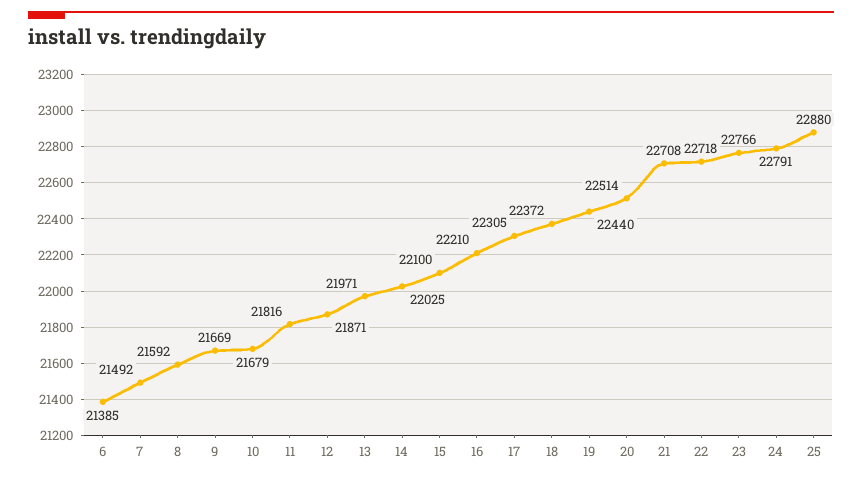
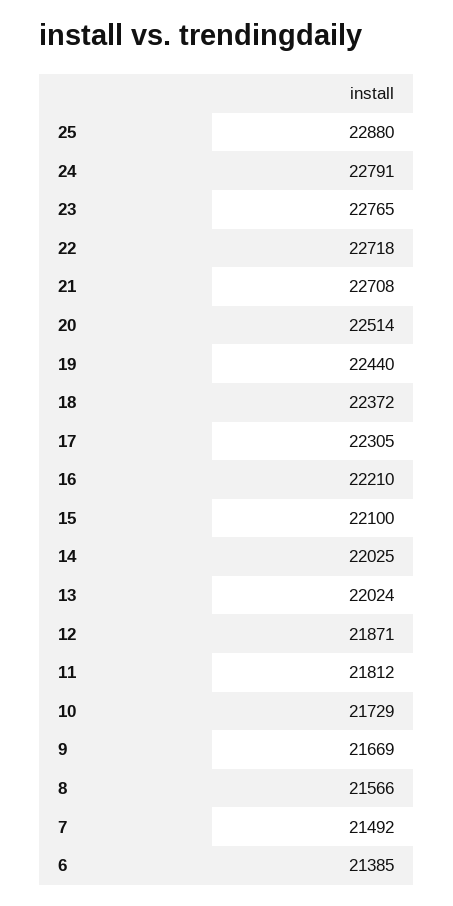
8: 21592 -> 21566
10: 21679 -> 21729
11: 21816 -> 21812
13: 21971 -> 22024
23: 22766 -> 22765

